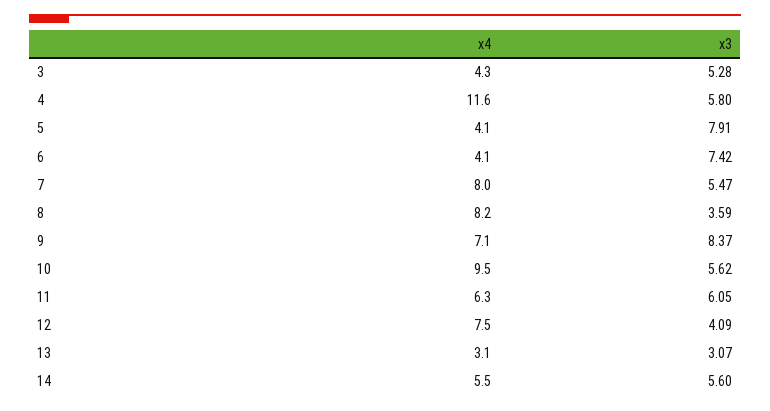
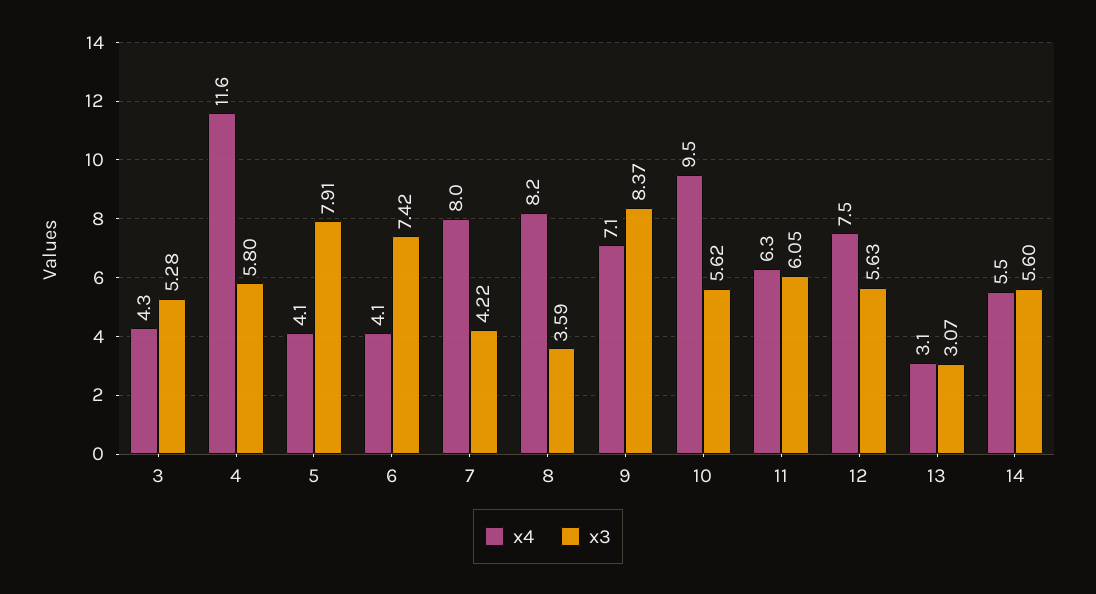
x3, 7: 5.47 -> 4.22
x3, 12: 4.09 -> 5.63

